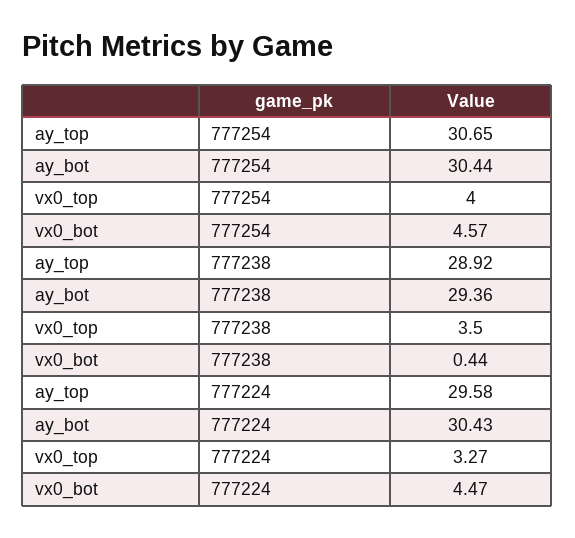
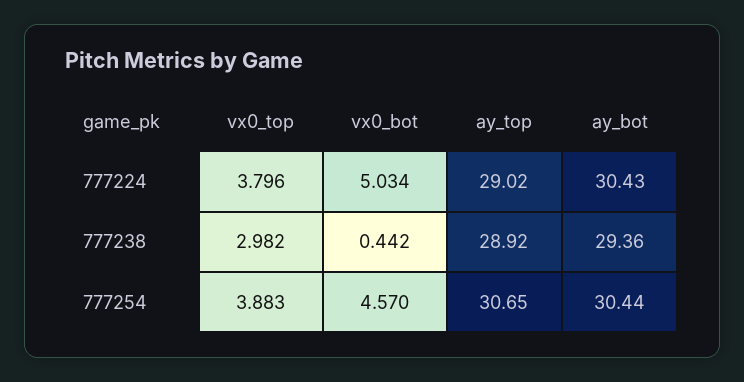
vx0_top, 777254: 4 -> 3.883
vx0_top, 777238: 3.5 -> 2.982
ay_top, 777224: 29.58 -> 29.02
vx0_top, 777224: 3.27 -> 3.796
vx0_bot, 777224: 4.47 -> 5.034

